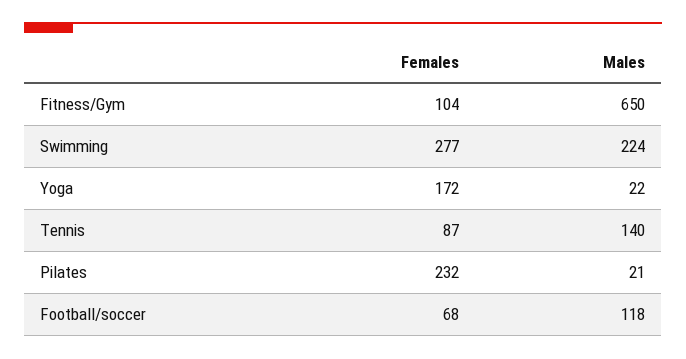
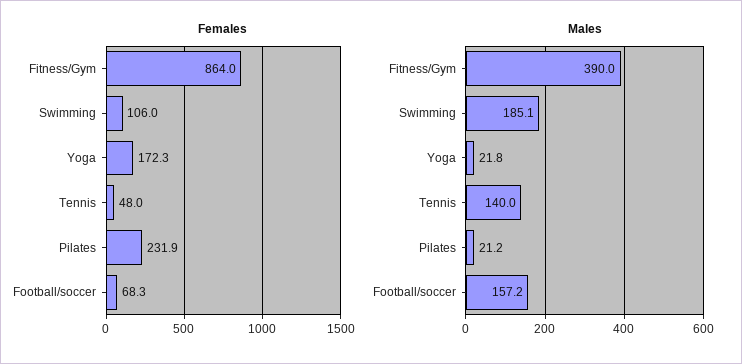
Females, Fitness/Gym: 104 -> 864
Males, Fitness/Gym: 650 -> 390
Females, Swimming: 277 -> 106
Males, Swimming: 224 -> 185.1
Females, Tennis: 87 -> 48
Males, Football/soccer: 118 -> 157.2

